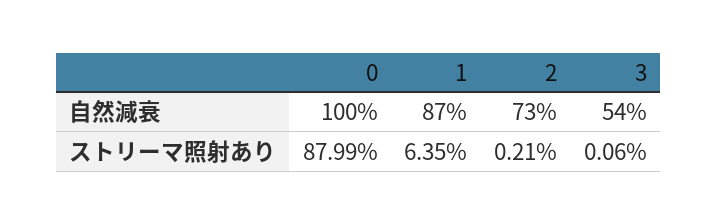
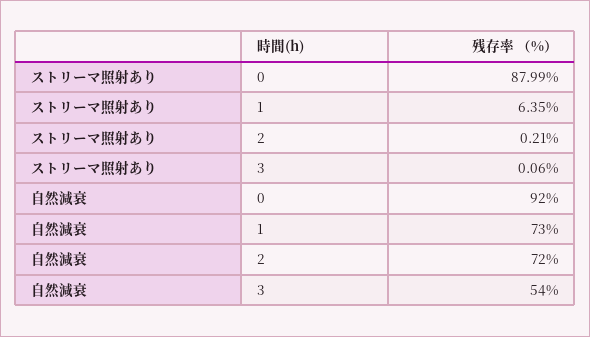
0, 自然減衰: 100 -> 92
1, 自然減衰: 87 -> 73
2, 自然減衰: 73 -> 72

